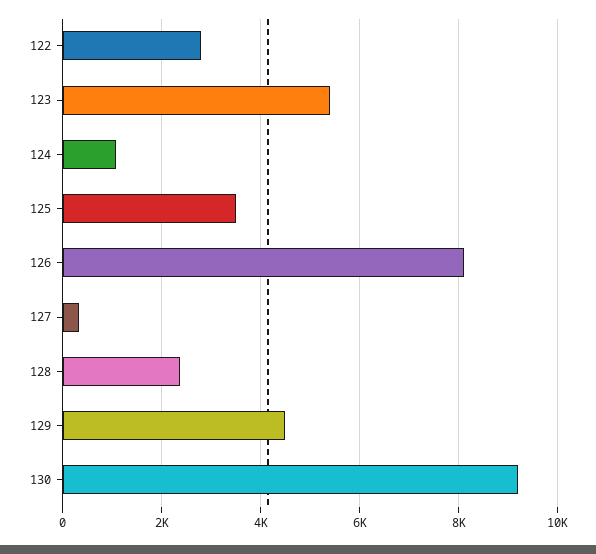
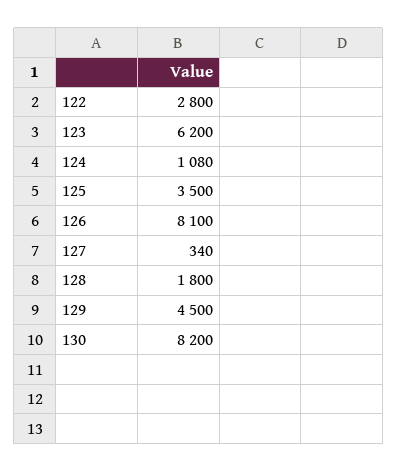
123: 5400 -> 6200
128: 2400 -> 1800
130: 9200 -> 8200

